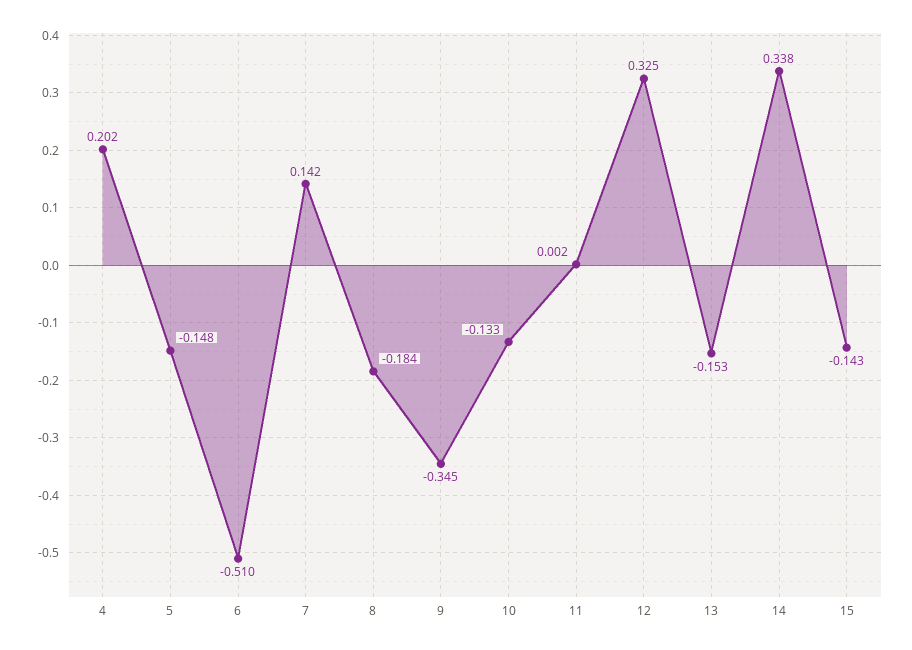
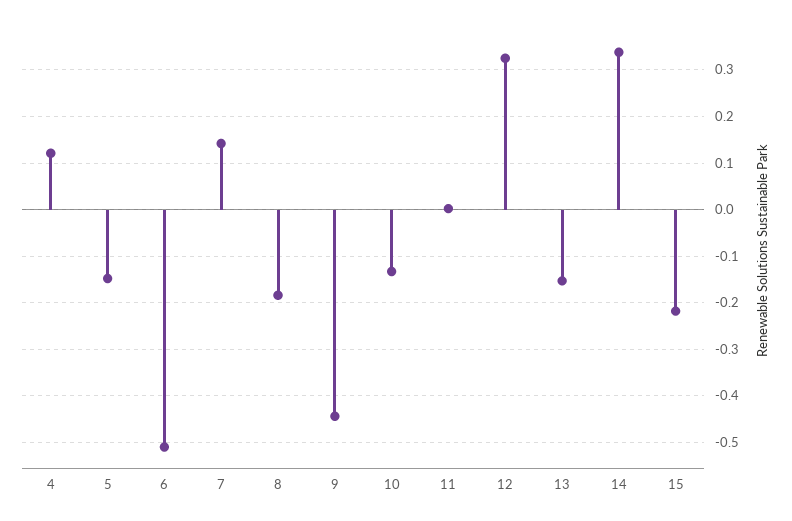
4: 0.202 -> 0.12
9: -0.345 -> -0.44
15: -0.143 -> -0.22

